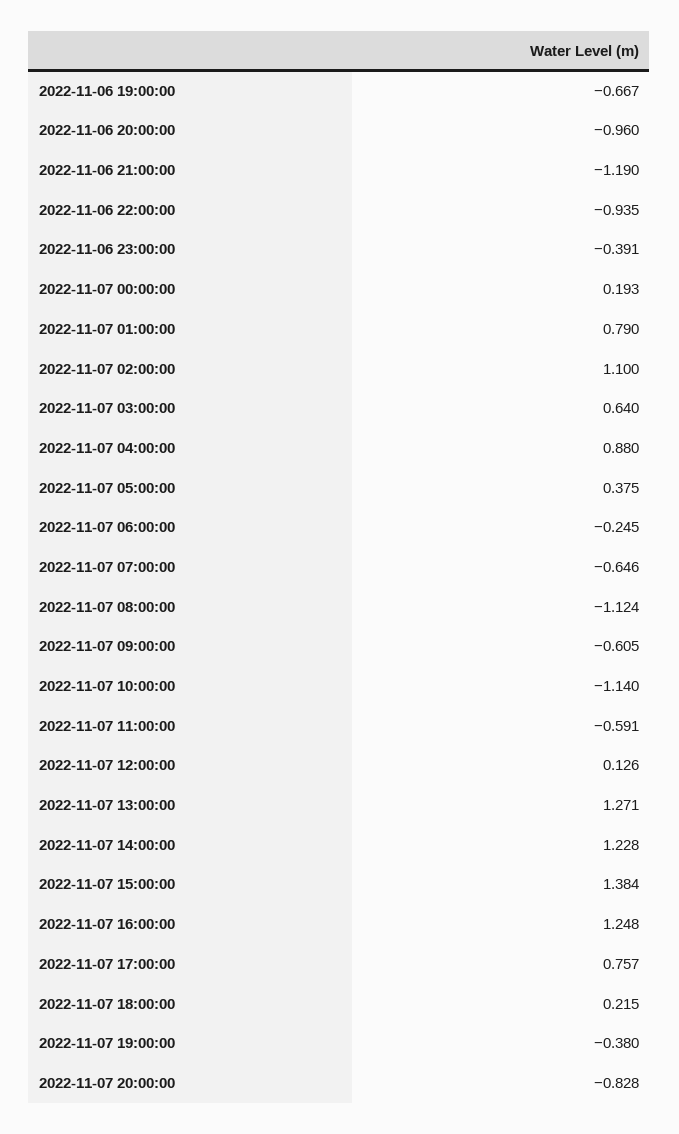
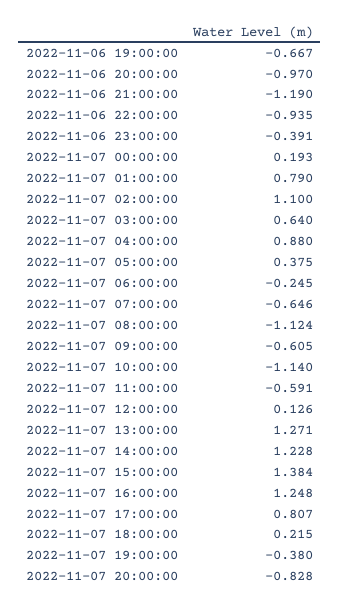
2022-11-06 20:00:00: -0.96 -> -0.97
2022-11-07 17:00:00: 0.757 -> 0.807

